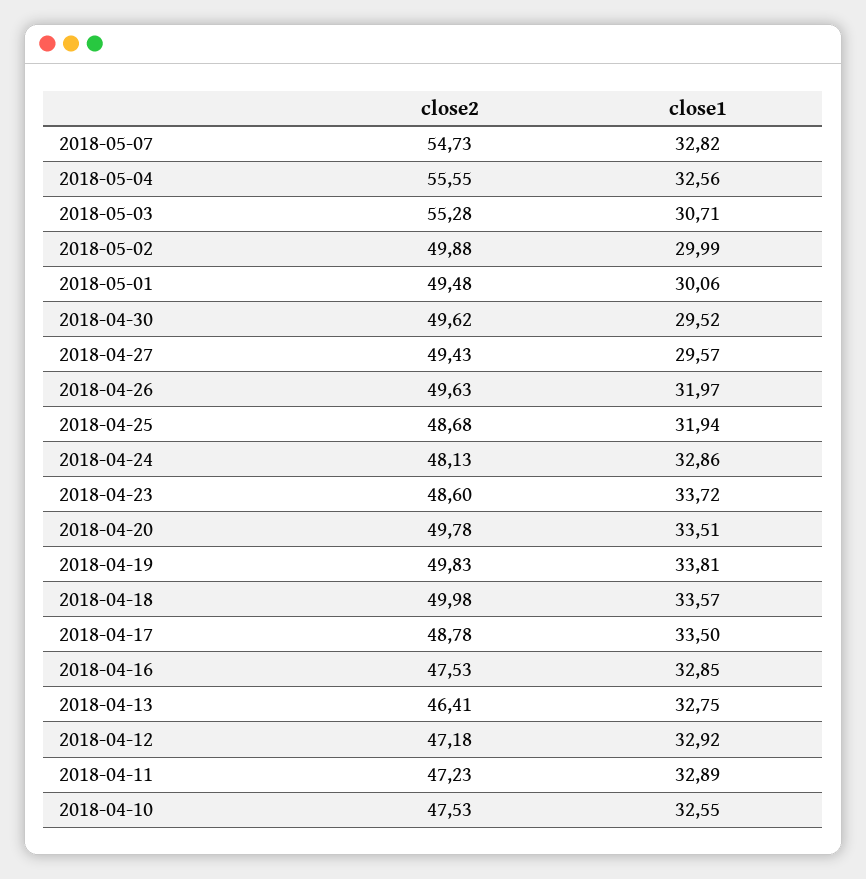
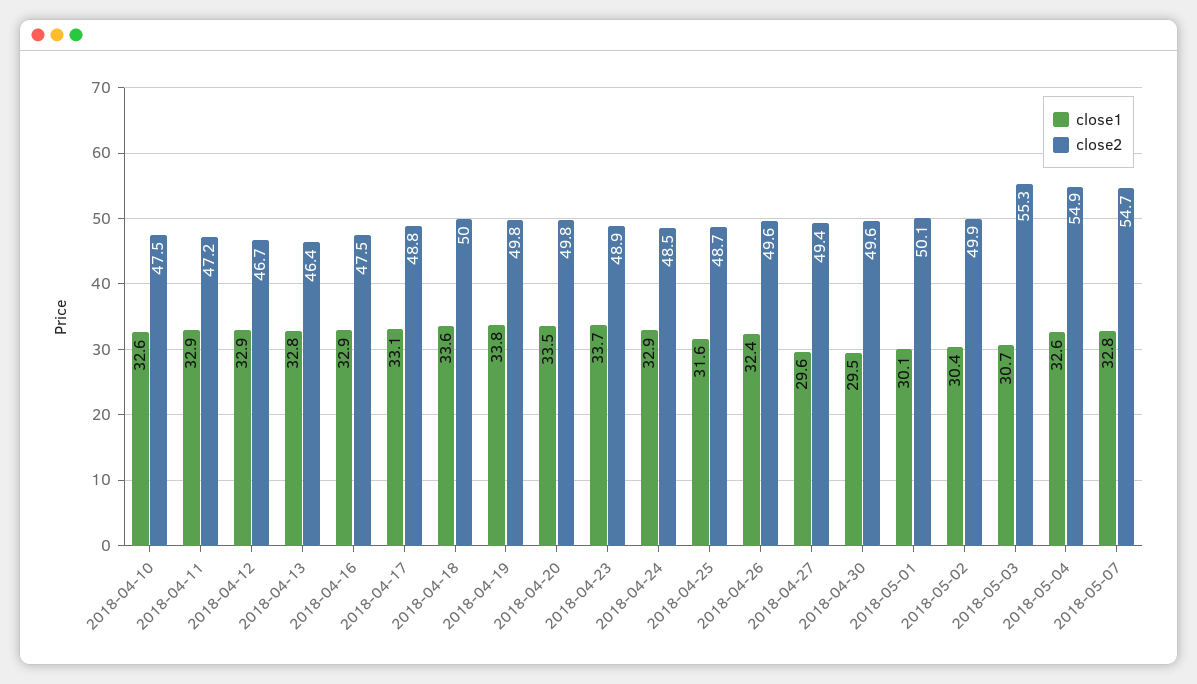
close2, 2018-05-04: 55.55 -> 54.9
close1, 2018-05-02: 29.99 -> 30.4
close2, 2018-05-01: 49.48 -> 50.1
close1, 2018-04-26: 31.97 -> 32.4
close1, 2018-04-25: 31.94 -> 31.6
close2, 2018-04-24: 48.13 -> 48.5
close2, 2018-04-23: 48.6 -> 48.9
close1, 2018-04-17: 33.5 -> 33.1
close2, 2018-04-12: 47.18 -> 46.7

